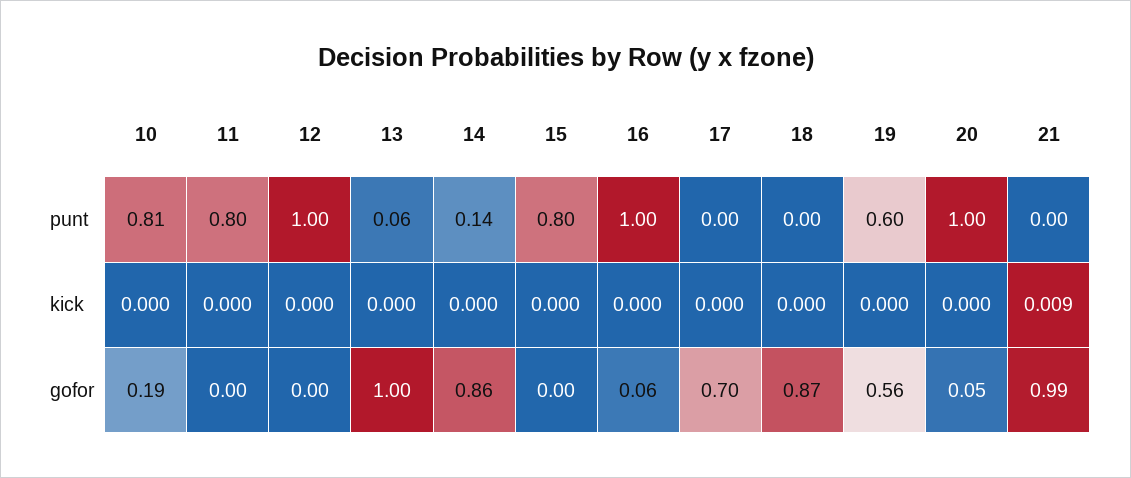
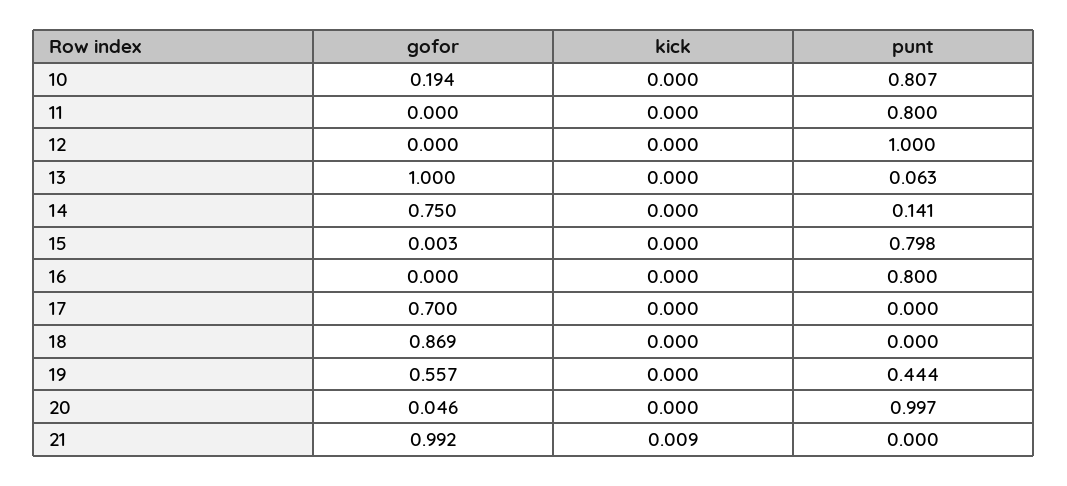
16, punt: 1 -> 0.8
19, punt: 0.6 -> 0.444
14, gofor: 0.86 -> 0.75
16, gofor: 0.06 -> 0

